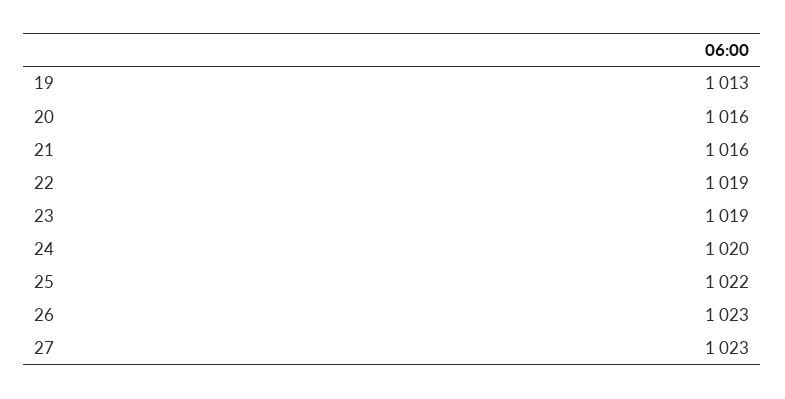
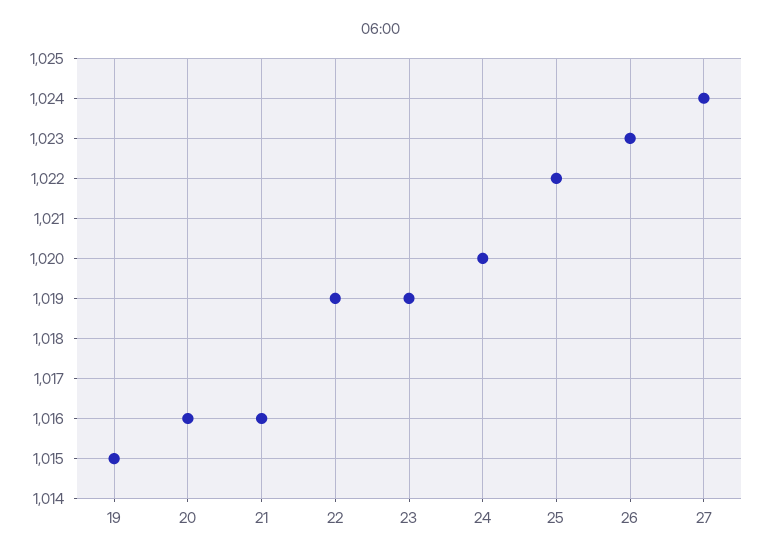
19: 1013 -> 1015
27: 1023 -> 1024

